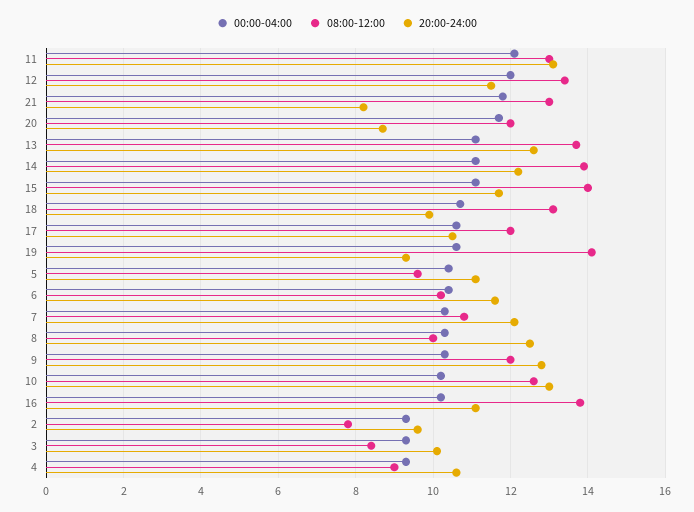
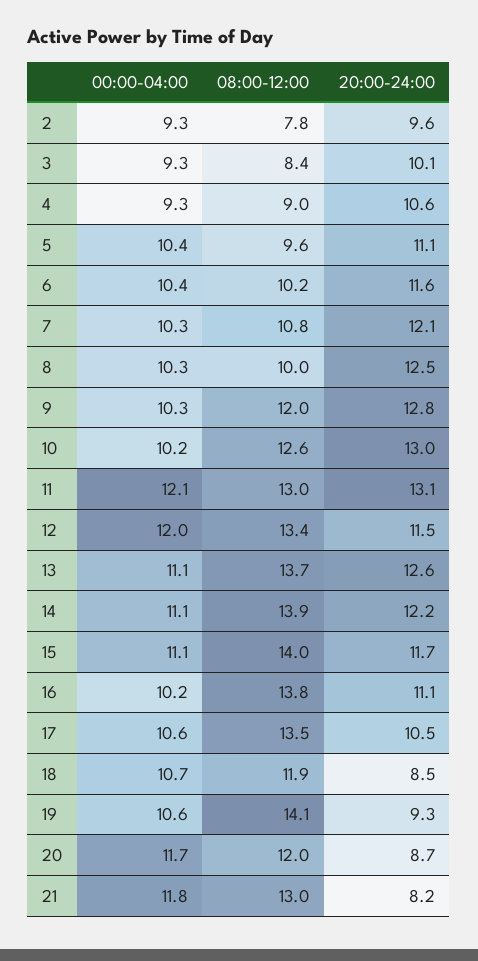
08:00-12:00, 18: 13 -> 11.9
20:00-24:00, 18: 10 -> 8.5
08:00-12:00, 17: 12 -> 13.5

